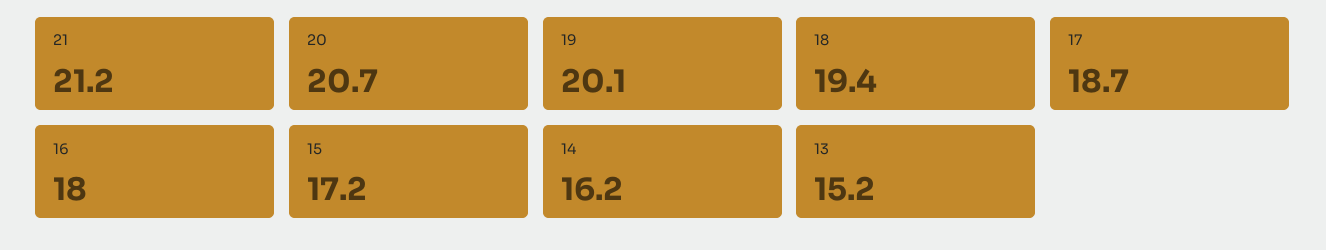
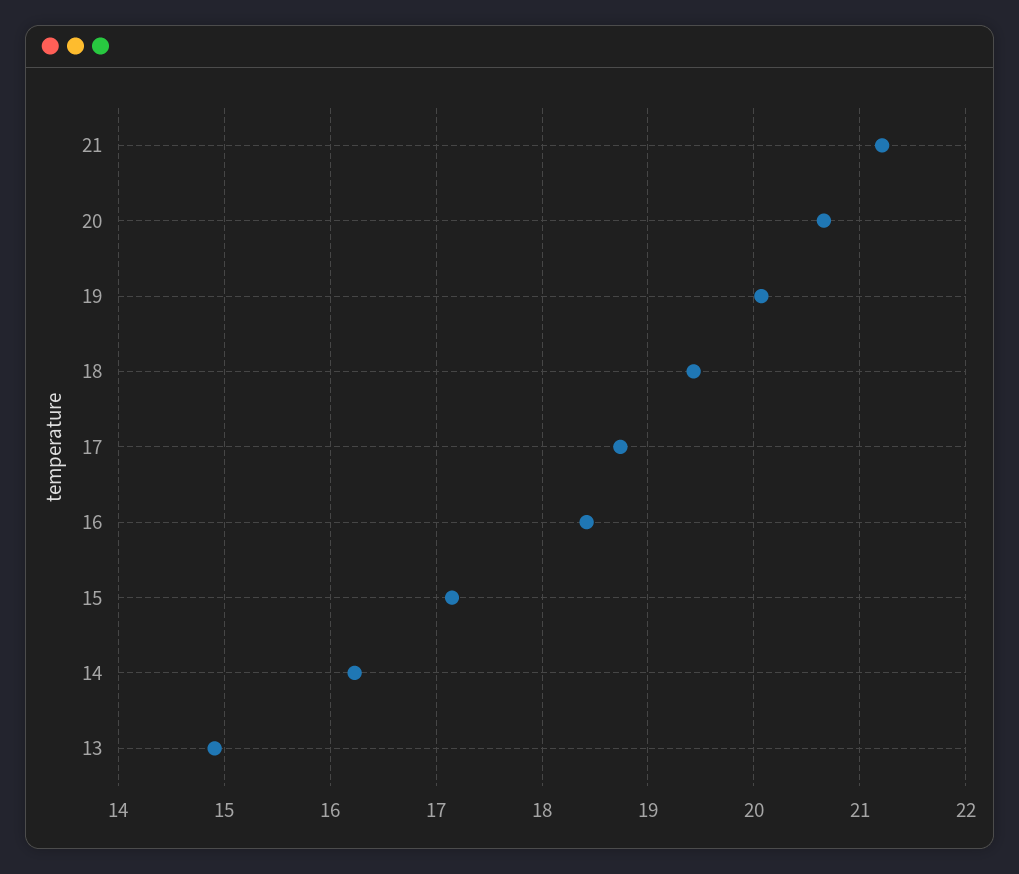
16: 18 -> 18.4
13: 15.2 -> 14.9

